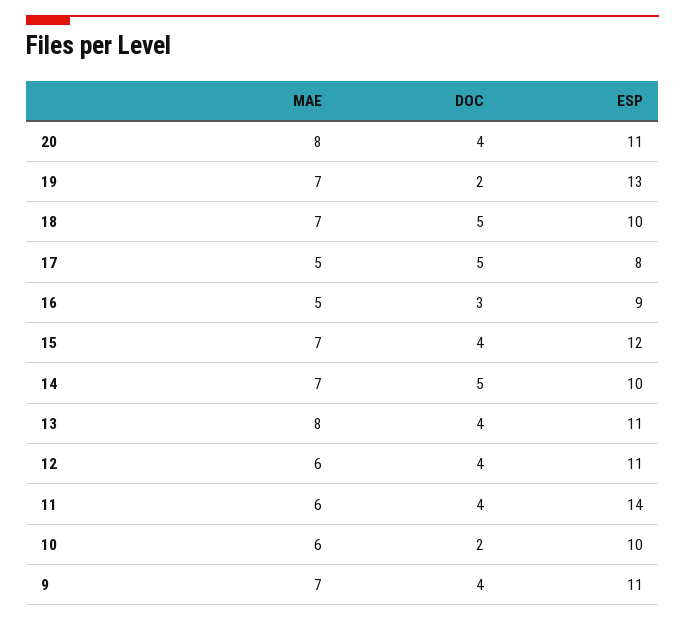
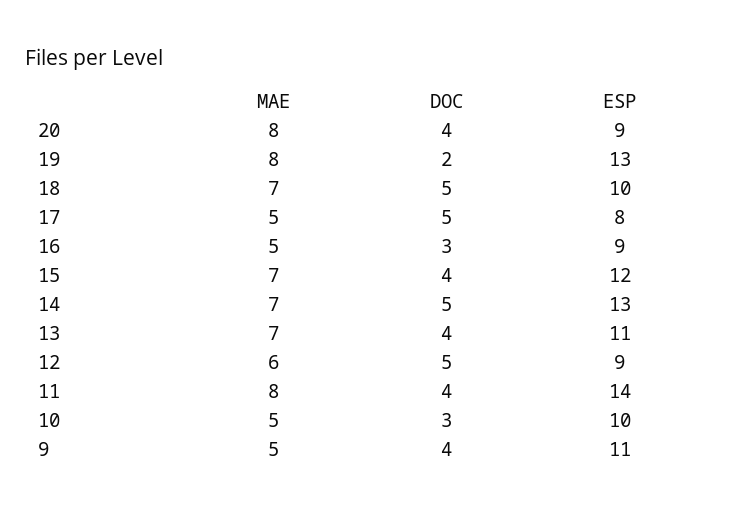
ESP, 20: 11 -> 9
MAE, 19: 7 -> 8
ESP, 14: 10 -> 13
MAE, 13: 8 -> 7
DOC, 12: 4 -> 5
ESP, 12: 11 -> 9
MAE, 11: 6 -> 8
MAE, 10: 6 -> 5
DOC, 10: 2 -> 3
MAE, 9: 7 -> 5

